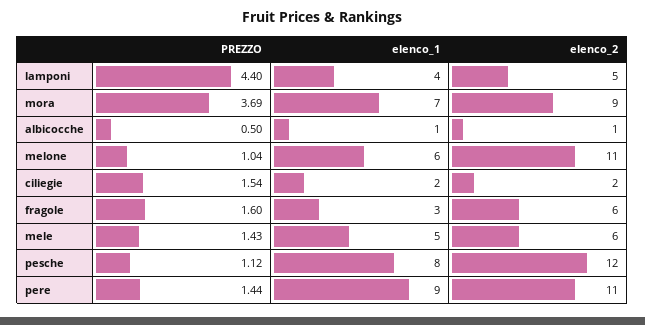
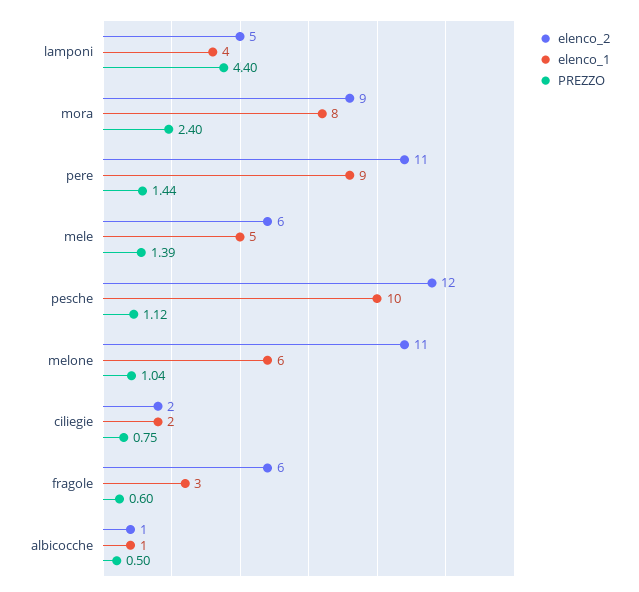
PREZZO, mora: 3.69 -> 2.4
elenco_1, mora: 7 -> 8
PREZZO, ciliegie: 1.54 -> 0.75
PREZZO, fragole: 1.6 -> 0.6
PREZZO, mele: 1.43 -> 1.39
elenco_1, pesche: 8 -> 10

